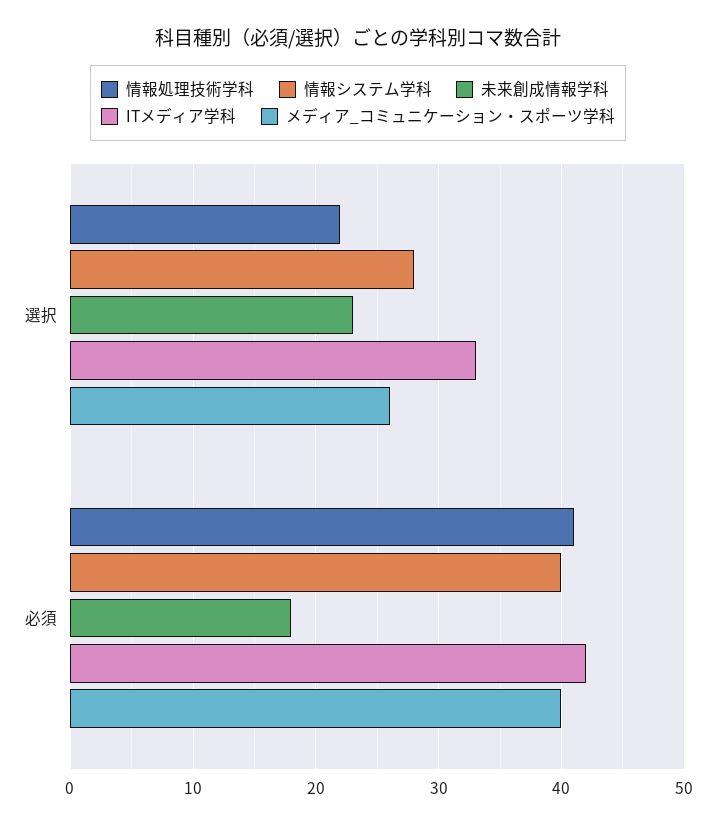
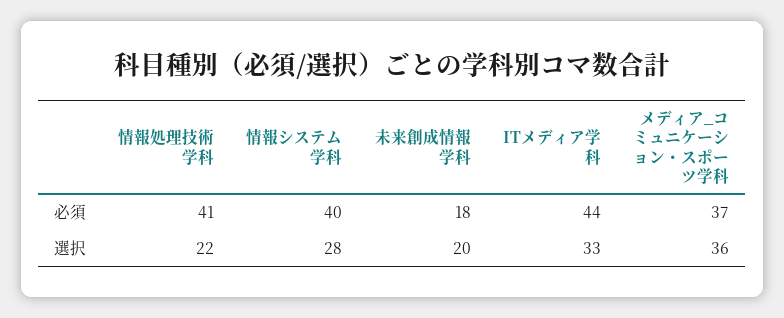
未来創成情報学科, 選択: 23 -> 20
メディア_コミュニケーション・スポーツ学科, 選択: 26 -> 36
ITメディア学科, 必須: 42 -> 44
メディア_コミュニケーション・スポーツ学科, 必須: 40 -> 37

